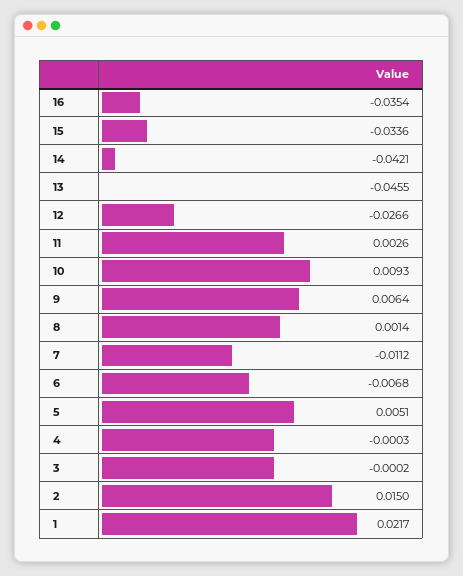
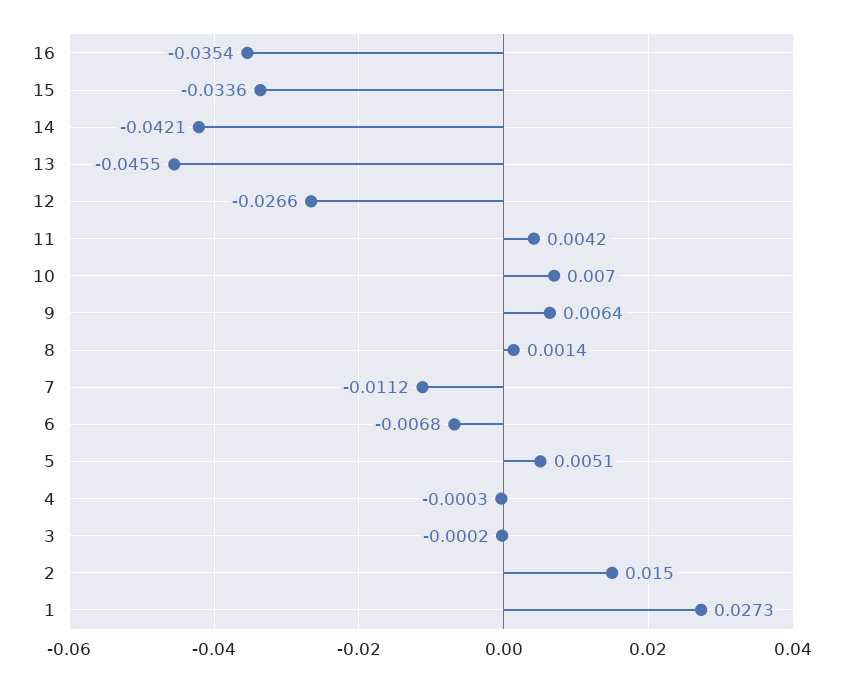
11: 0.0026 -> 0.0042
10: 0.0093 -> 0.007
1: 0.0217 -> 0.0273

